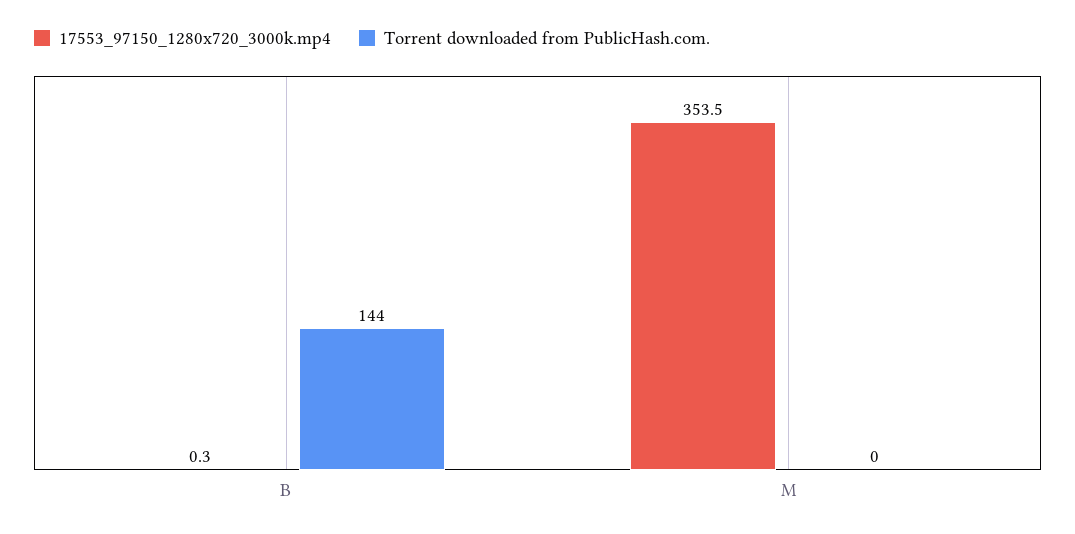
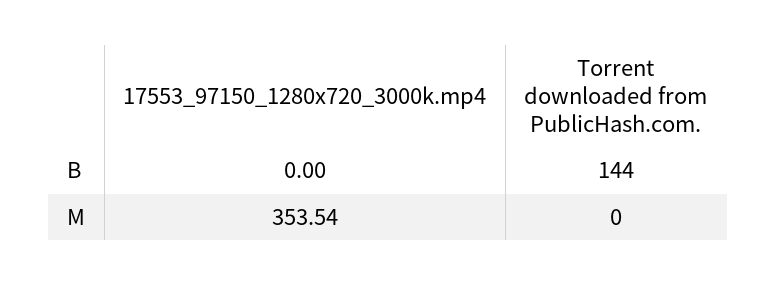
17553_97150_1280x720_3000k.mp4, B: 0.3 -> 0

